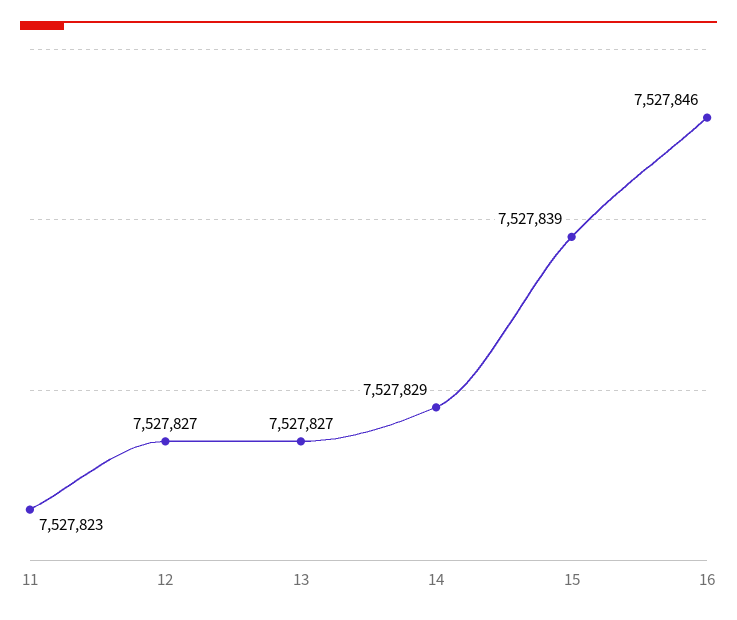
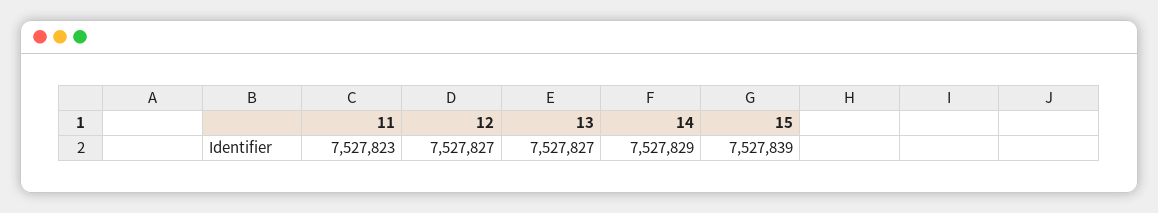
16: 7527846 -> none

